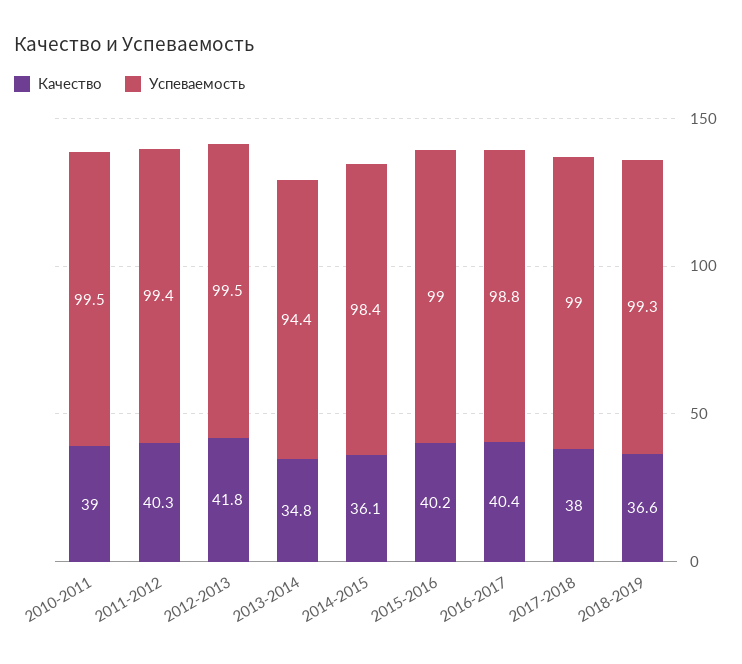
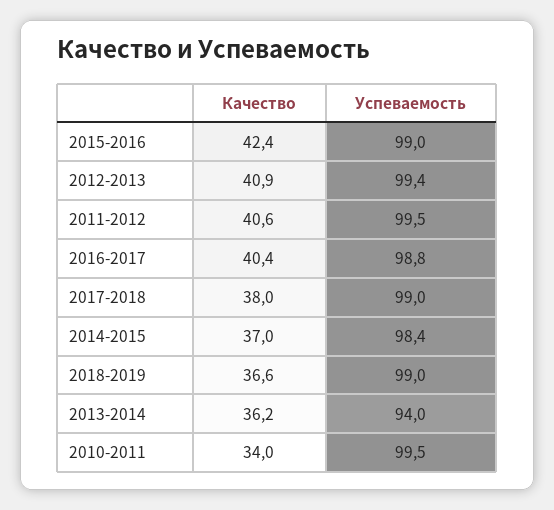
Качество, 2010-2011: 39 -> 34
Качество, 2011-2012: 40.3 -> 40.6
Успеваемость, 2011-2012: 99.4 -> 99.5
Качество, 2012-2013: 41.8 -> 40.9
Успеваемость, 2012-2013: 99.5 -> 99.4
Качество, 2013-2014: 34.8 -> 36.2
Успеваемость, 2013-2014: 94.4 -> 94
Качество, 2014-2015: 36.1 -> 37
Качество, 2015-2016: 40.2 -> 42.4
Успеваемость, 2018-2019: 99.3 -> 99

